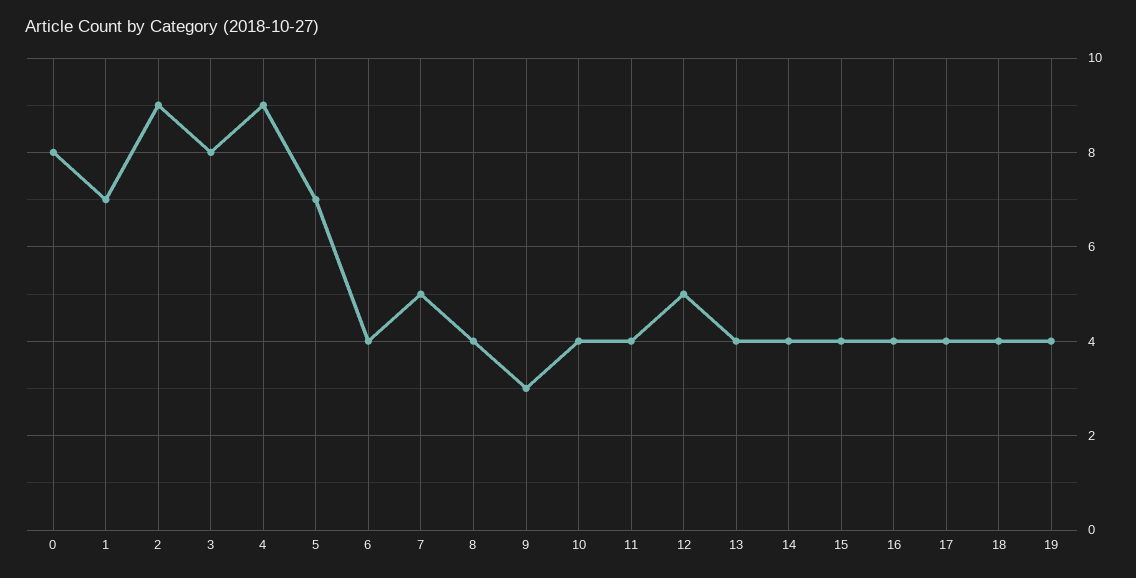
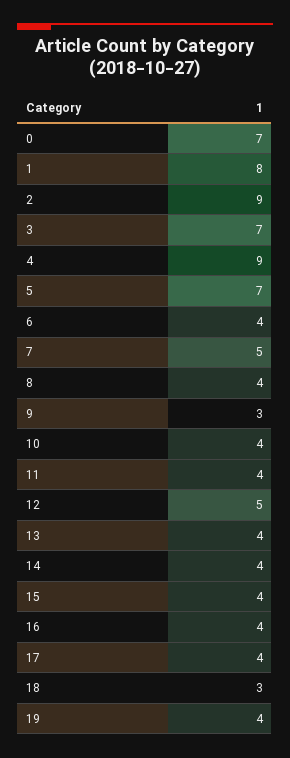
0: 8 -> 7
1: 7 -> 8
3: 8 -> 7
18: 4 -> 3

